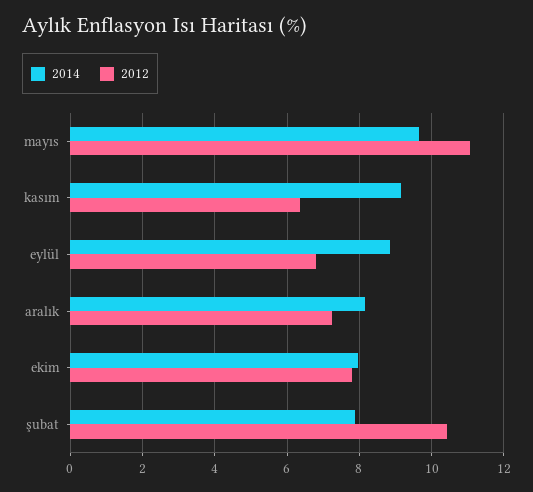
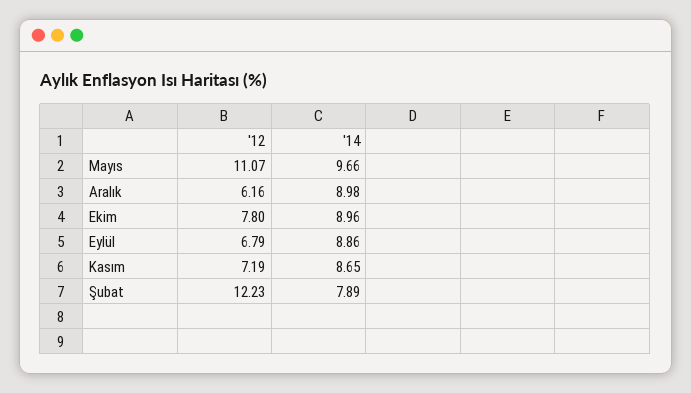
2014, kasım: 9.2 -> 8.65
2012, kasım: 6.4 -> 7.19
2014, aralık: 8.2 -> 8.98
2012, aralık: 7.2 -> 6.16
2014, ekim: 8 -> 8.96
2012, şubat: 10.4 -> 12.23

